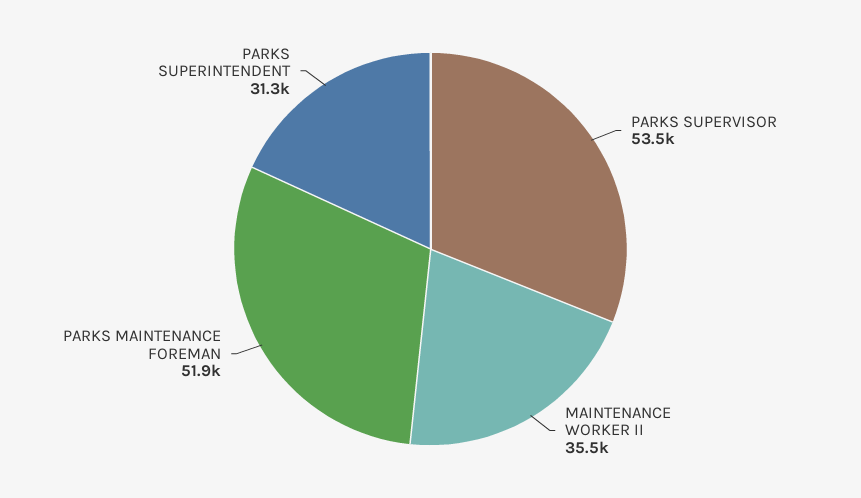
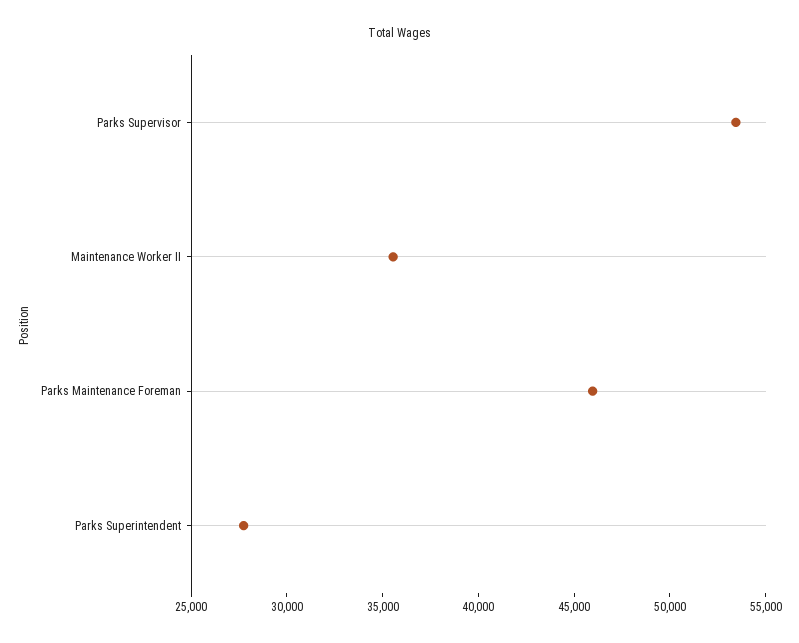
PARKS MAINTENANCE FOREMAN: 51900 -> 46000
PARKS SUPERINTENDENT: 31300 -> 28000

